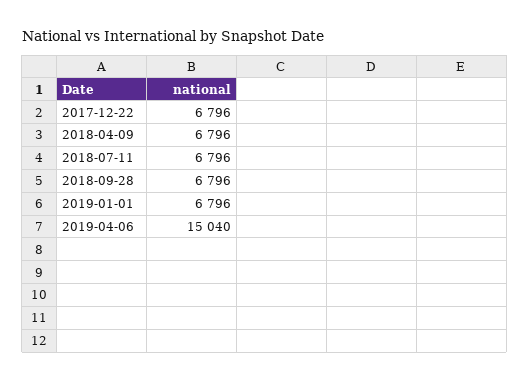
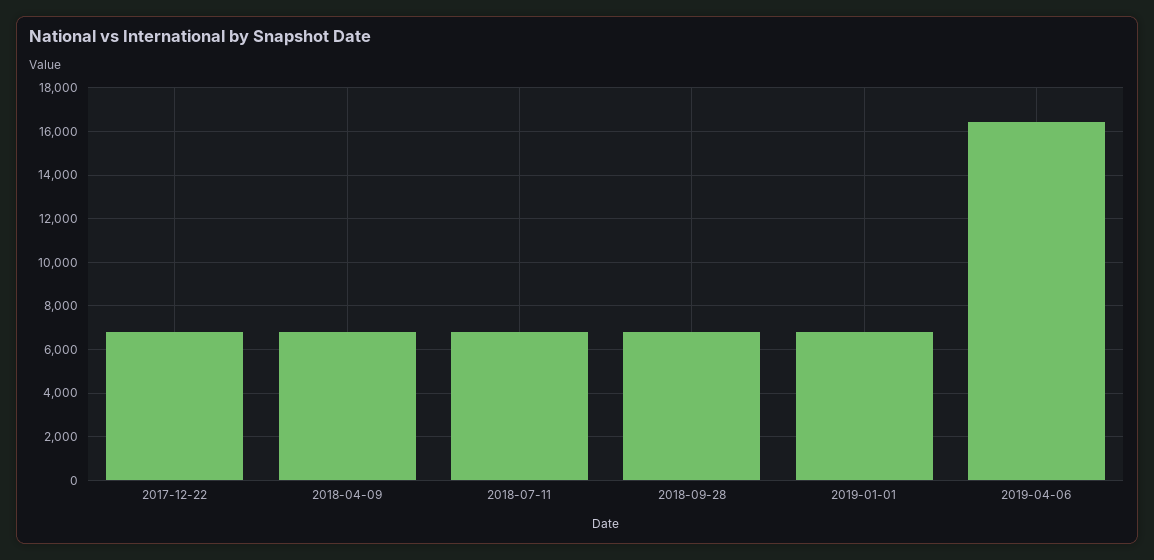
2019-04-06: 15040 -> 16500

